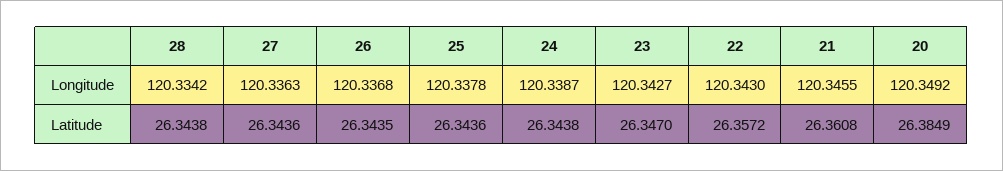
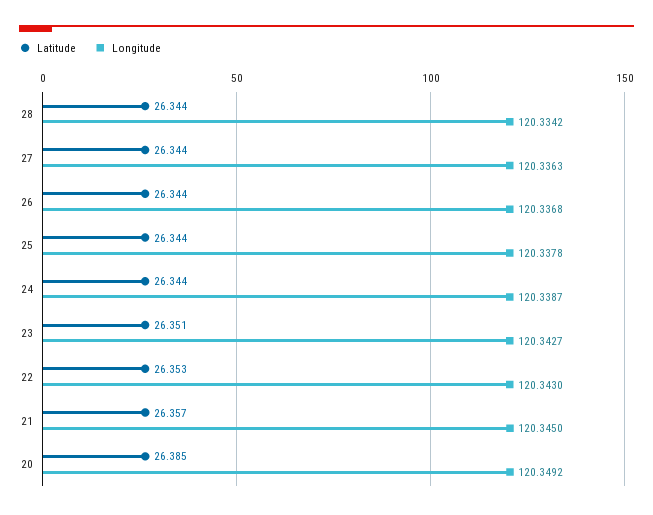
Longitude, 21: 120.3455 -> 120.345
Latitude, 23: 26.347 -> 26.351
Latitude, 22: 26.3572 -> 26.353
Latitude, 21: 26.3608 -> 26.357

